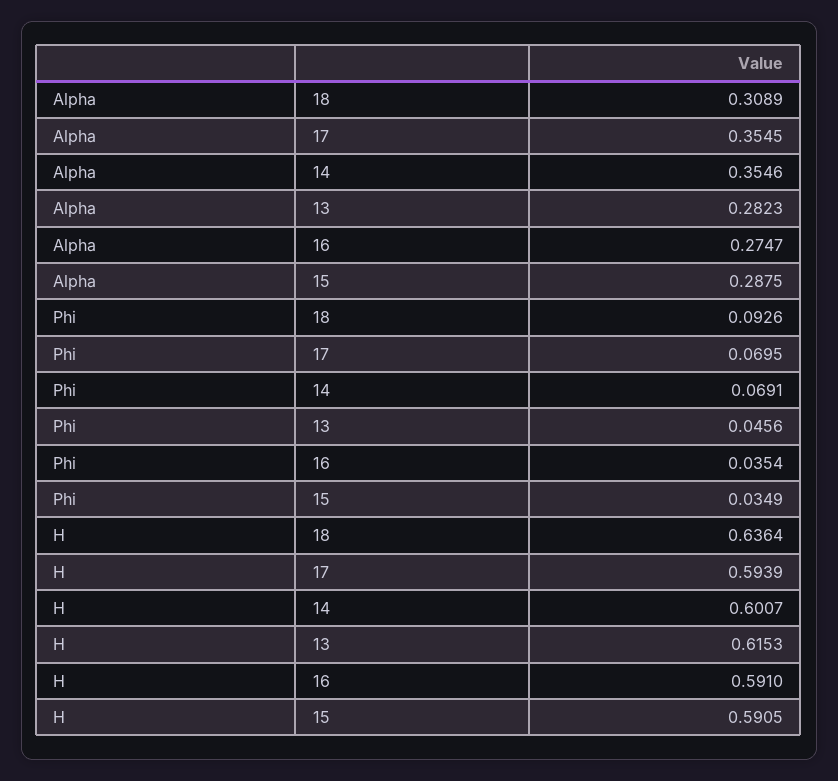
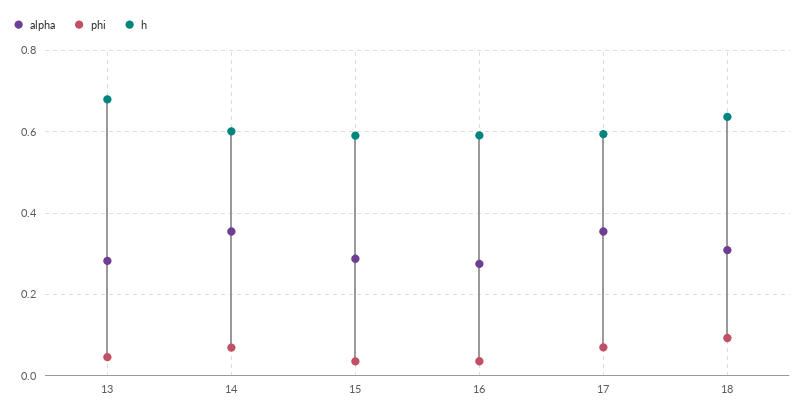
H, 13: 0.6153 -> 0.68

